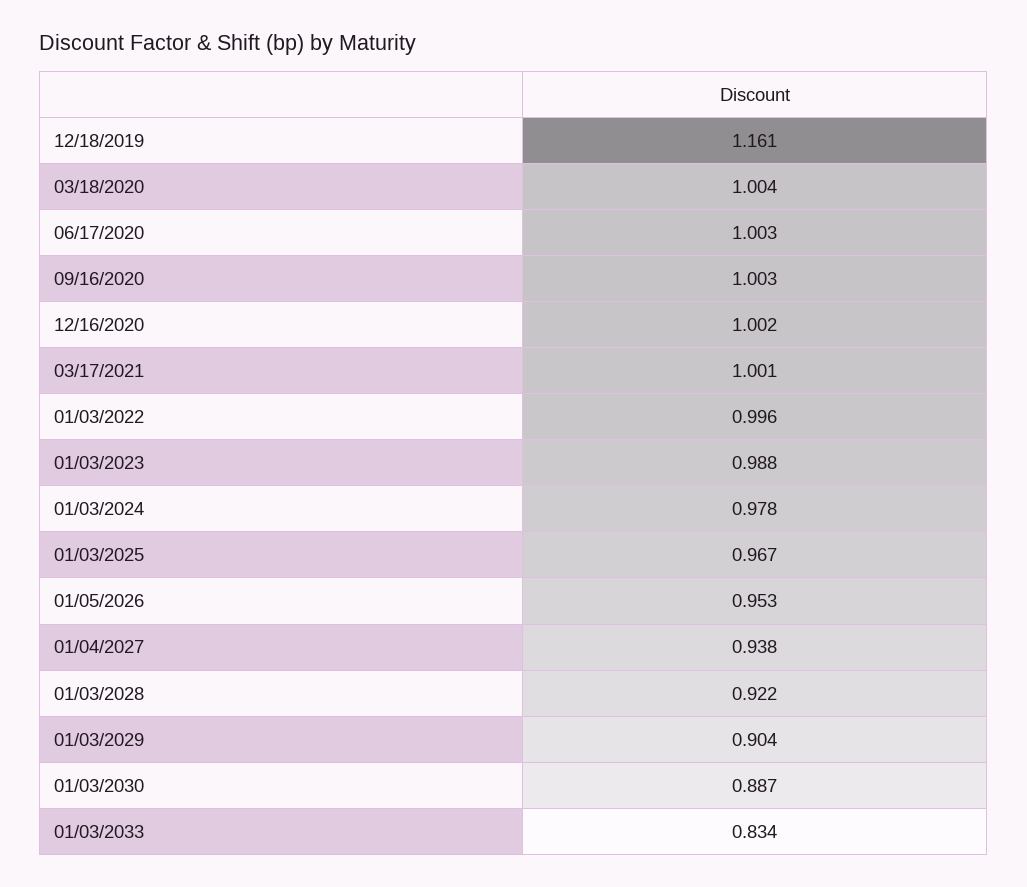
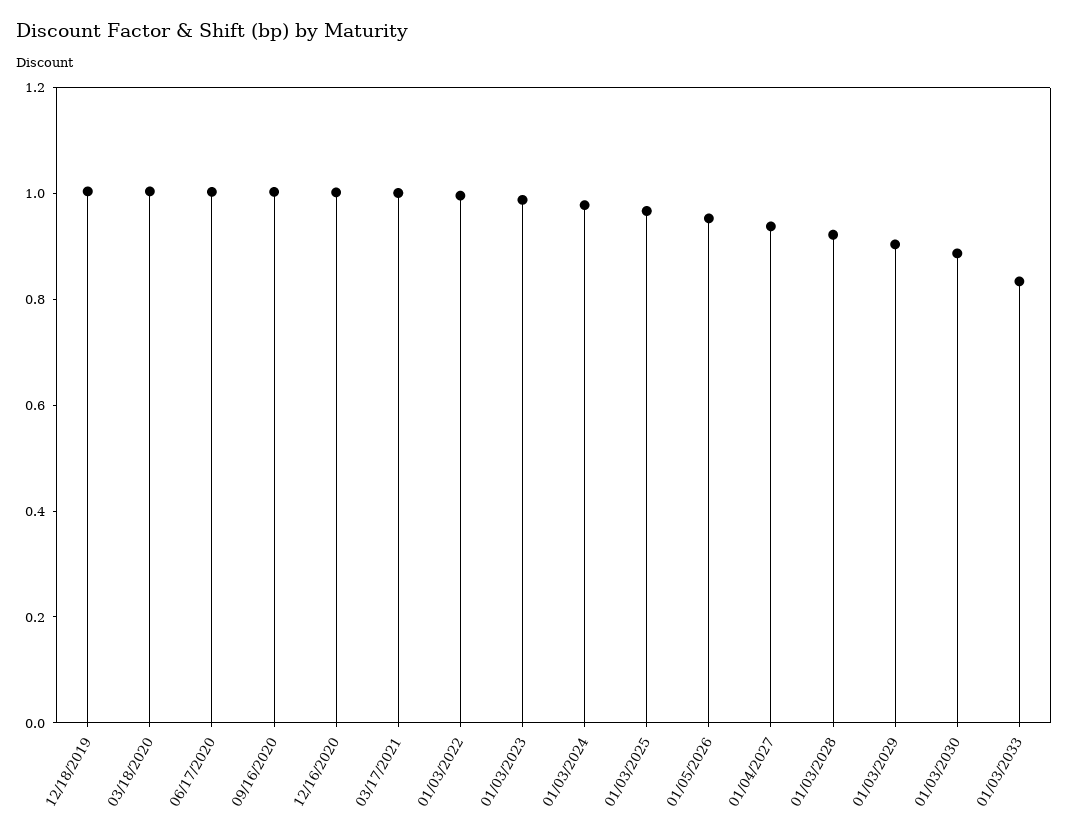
12/18/2019: 1.161 -> 1

